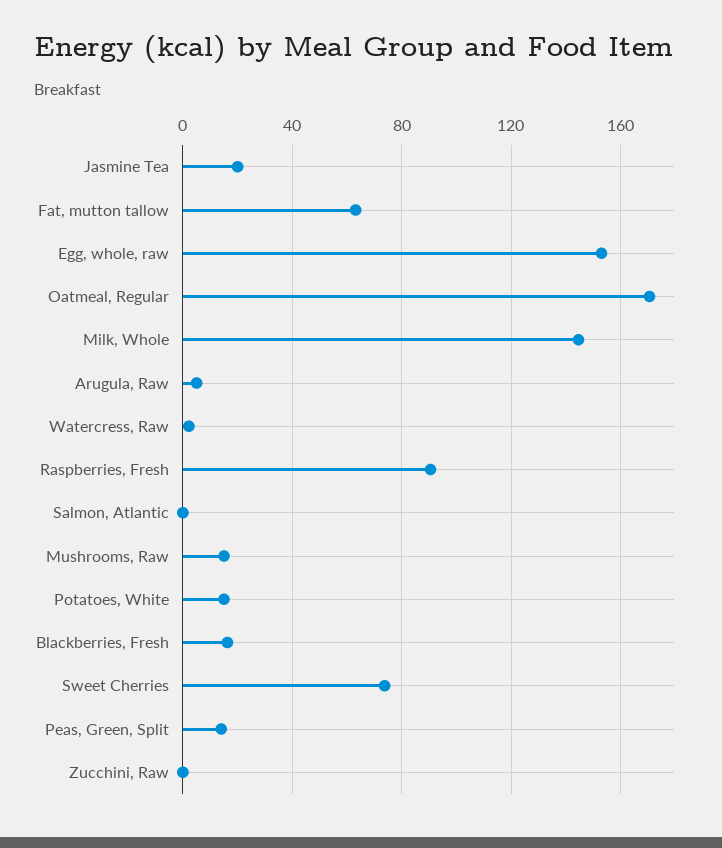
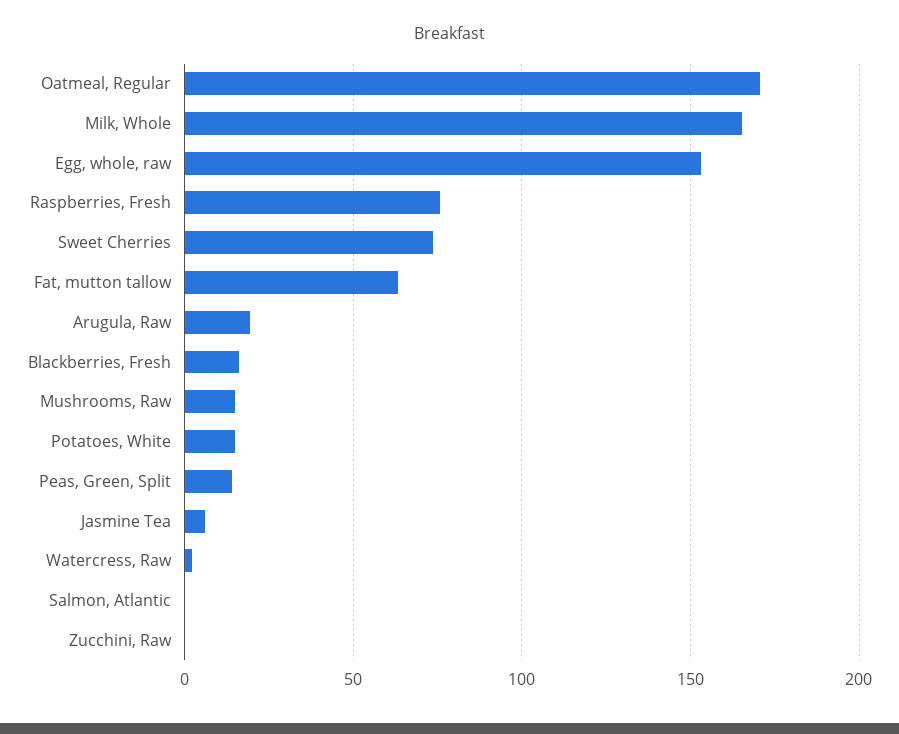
Jasmine Tea: 20 -> 5
Milk, Whole: 145 -> 165
Arugula, Raw: 5 -> 20
Raspberries, Fresh: 90 -> 75

